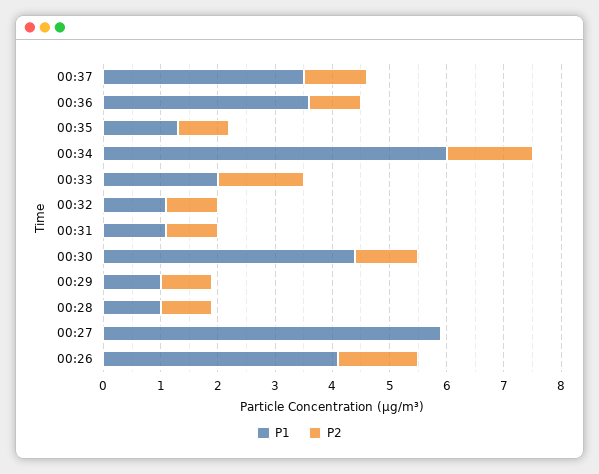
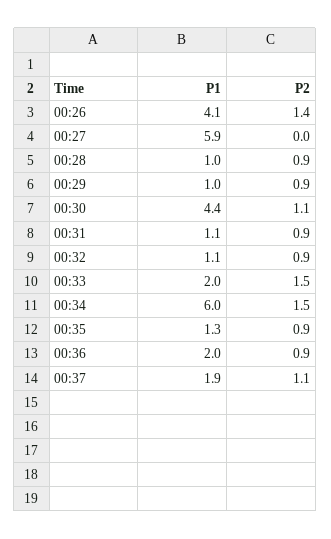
P1, 00:37: 3.5 -> 1.9
P1, 00:36: 3.5 -> 2

